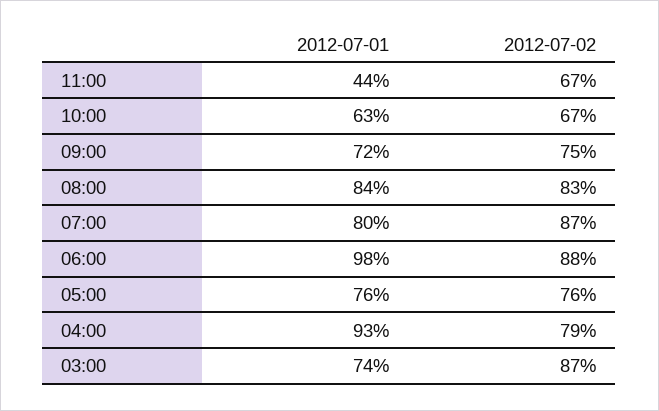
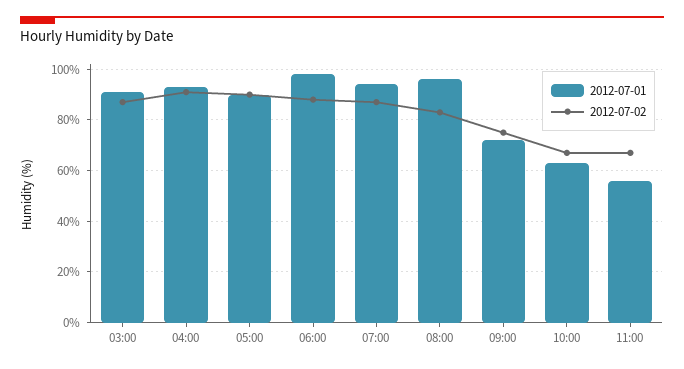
2012-07-01, 11:00: 44 -> 55
2012-07-01, 08:00: 84 -> 95
2012-07-01, 07:00: 80 -> 95
2012-07-01, 05:00: 76 -> 90
2012-07-02, 05:00: 76 -> 90
2012-07-02, 04:00: 79 -> 90
2012-07-01, 03:00: 74 -> 90

